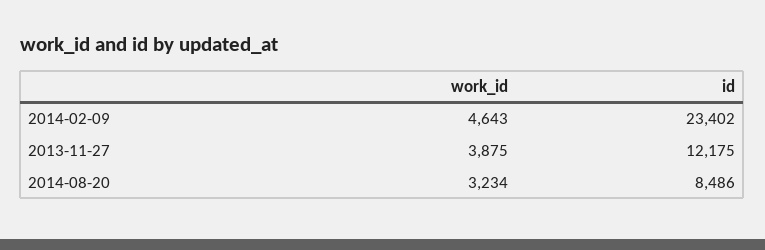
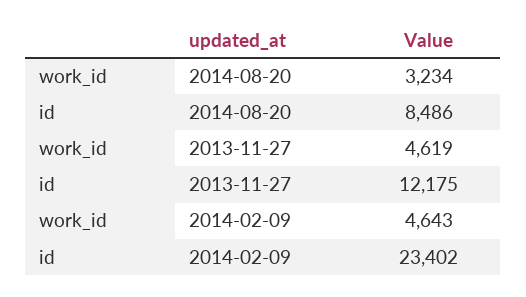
work_id, 2013-11-27: 3875 -> 4619

